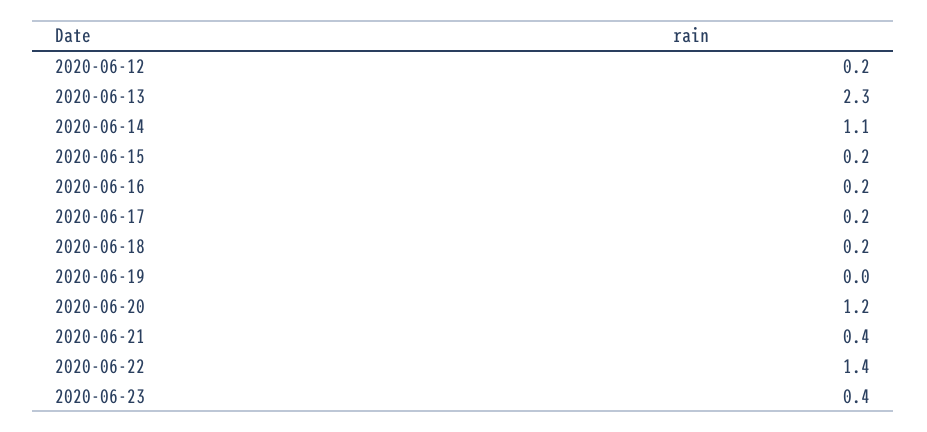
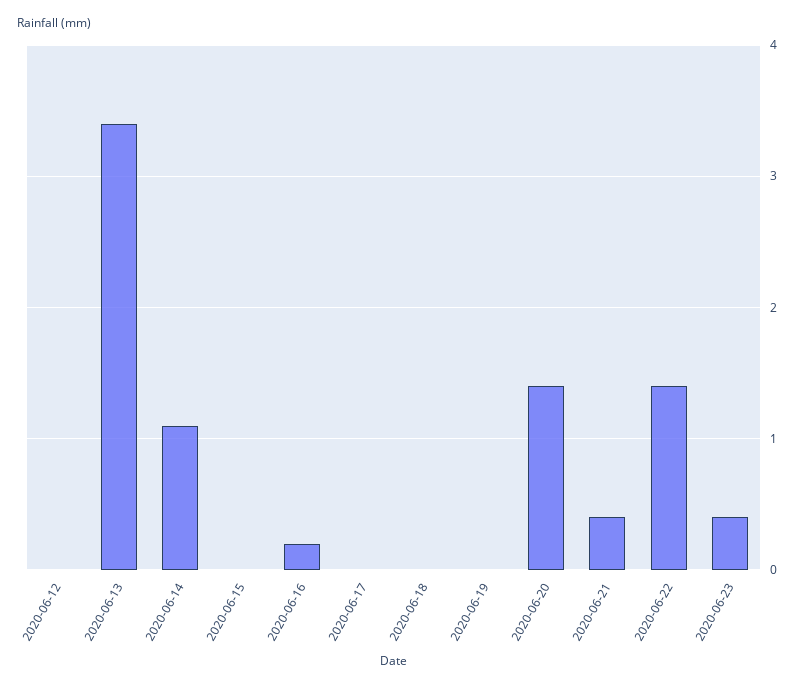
2020-06-12: 0.2 -> 0
2020-06-13: 2.3 -> 3.4
2020-06-15: 0.2 -> 0
2020-06-17: 0.2 -> 0
2020-06-18: 0.2 -> 0
2020-06-20: 1.2 -> 1.4

